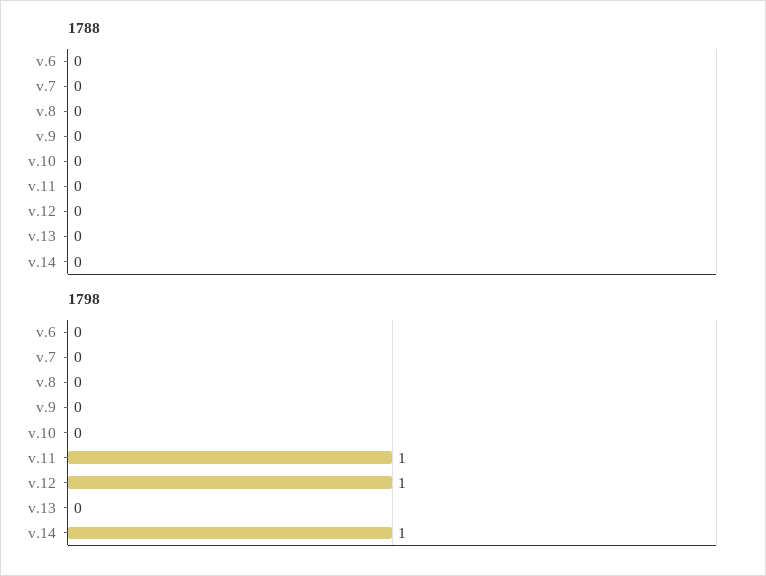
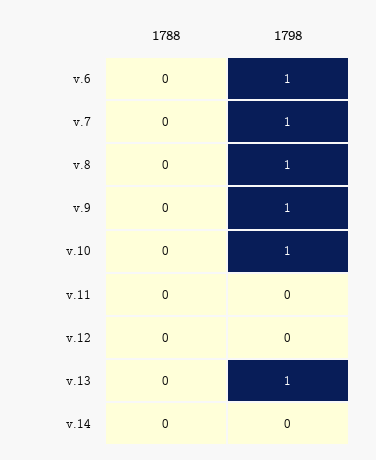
1798, v.6: 0 -> 1
1798, v.7: 0 -> 1
1798, v.8: 0 -> 1
1798, v.9: 0 -> 1
1798, v.10: 0 -> 1
1798, v.11: 1 -> 0
1798, v.12: 1 -> 0
1798, v.13: 0 -> 1
1798, v.14: 1 -> 0

